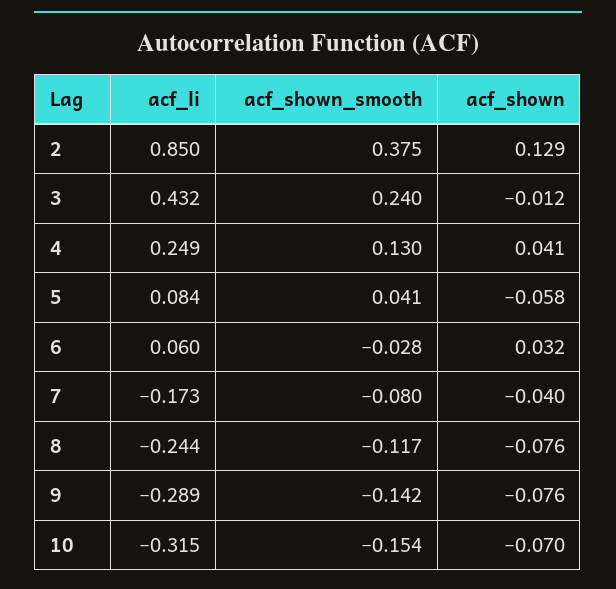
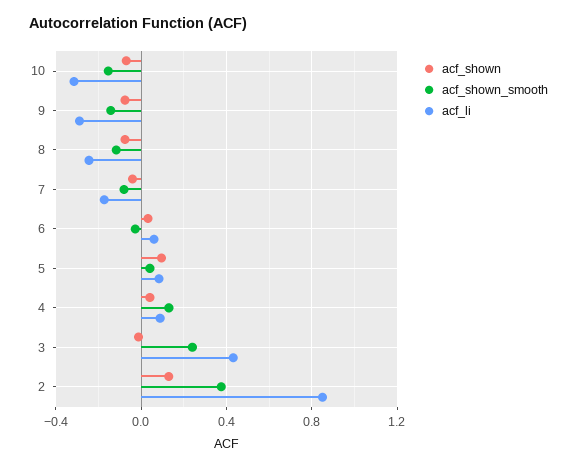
acf_li, 4: 0.249 -> 0.1
acf_shown, 5: -0.058 -> 0.1

